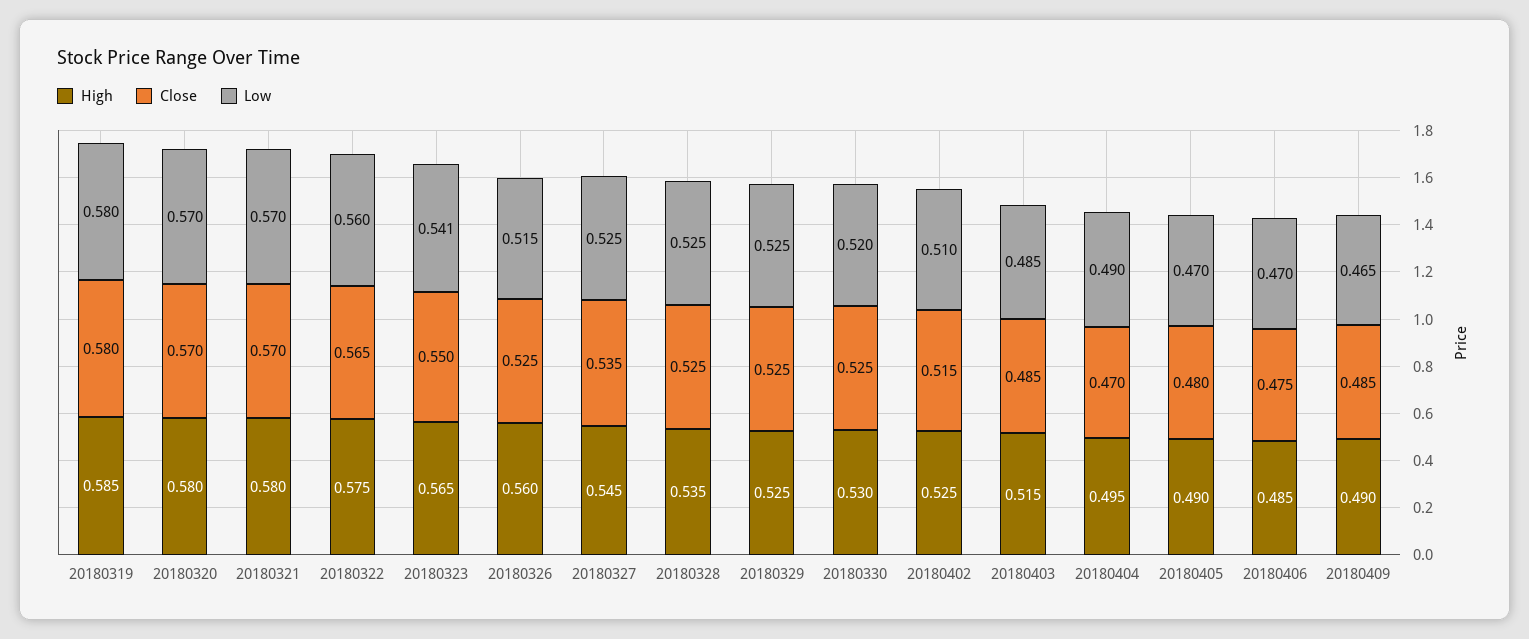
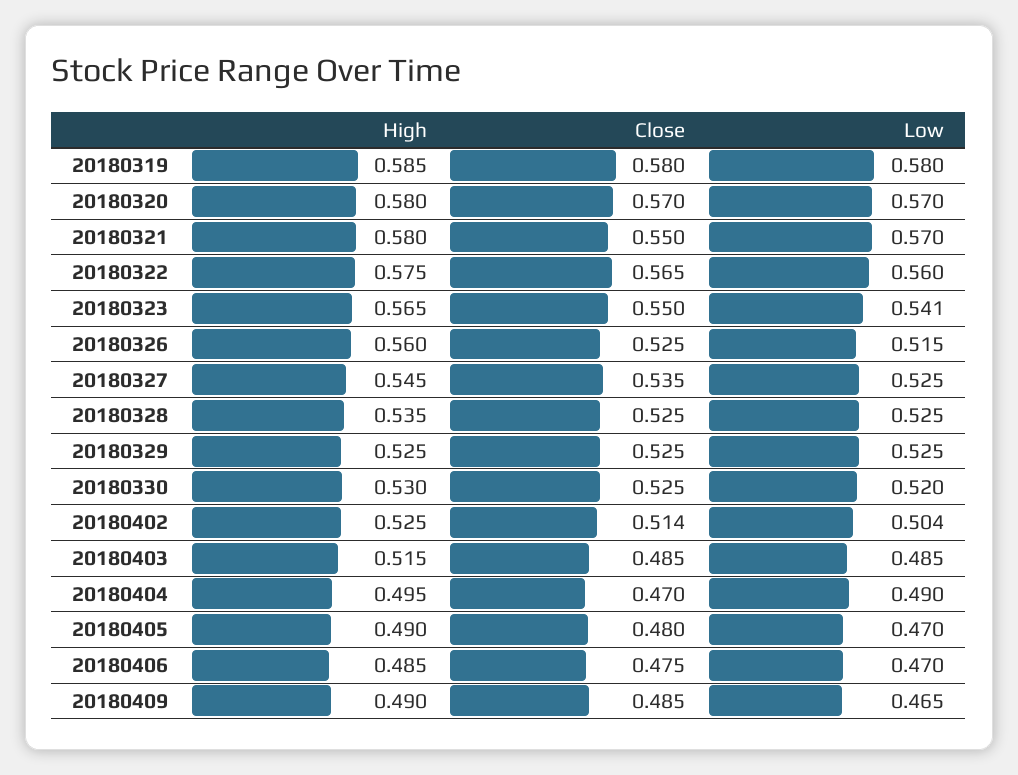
Close, 20180321: 0.57 -> 0.55
Close, 20180402: 0.515 -> 0.514
Low, 20180402: 0.51 -> 0.504

